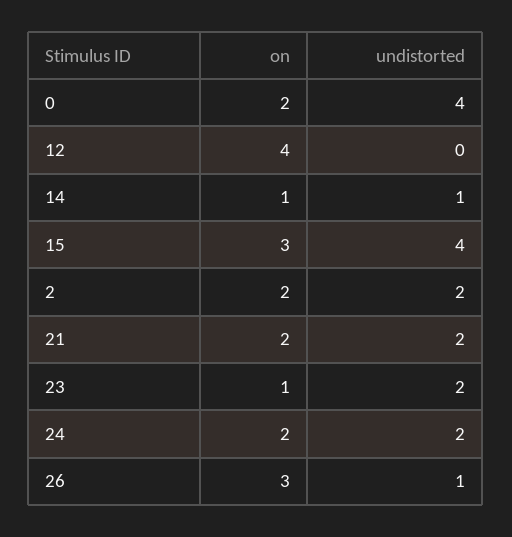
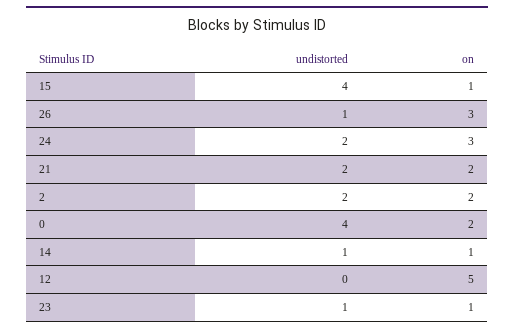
on, 12: 4 -> 5
on, 15: 3 -> 1
undistorted, 23: 2 -> 1
on, 24: 2 -> 3

